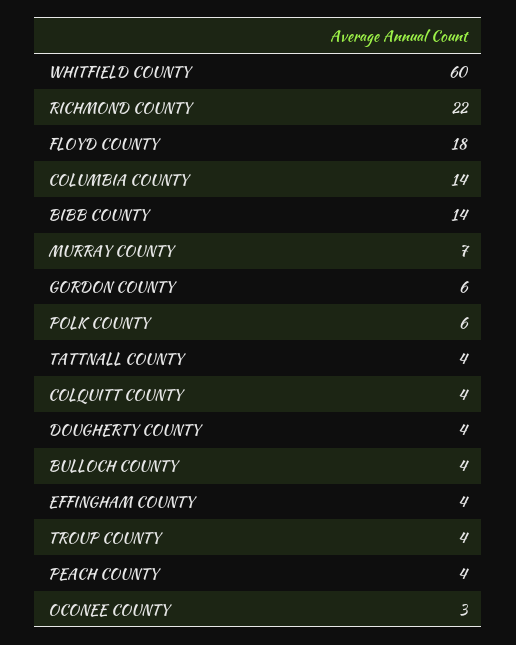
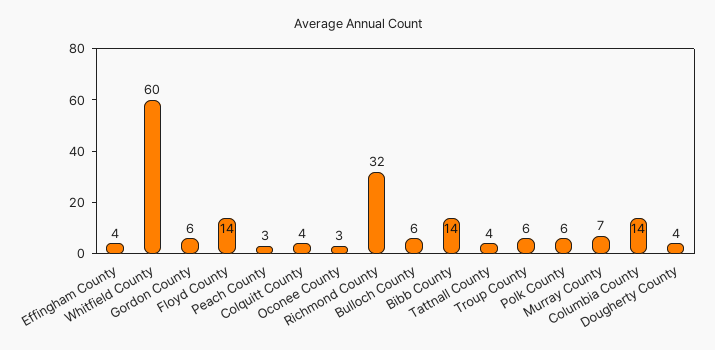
RICHMOND COUNTY: 22 -> 32
FLOYD COUNTY: 18 -> 14
BULLOCH COUNTY: 4 -> 6
TROUP COUNTY: 4 -> 6
PEACH COUNTY: 4 -> 3

